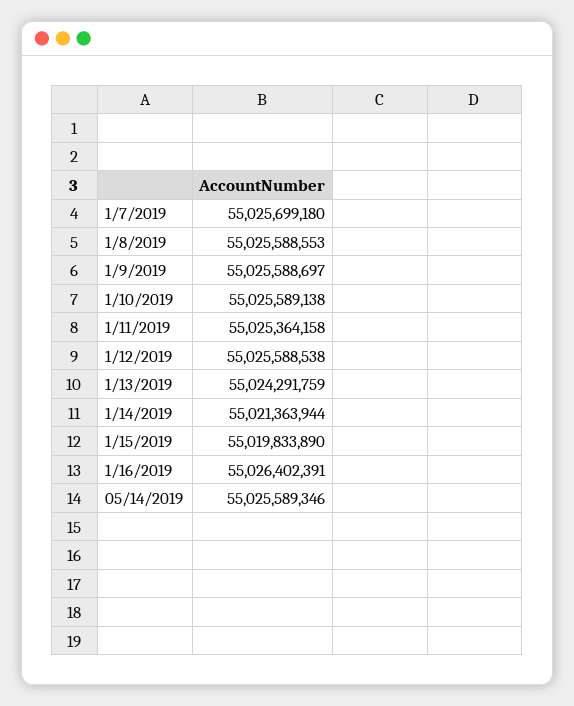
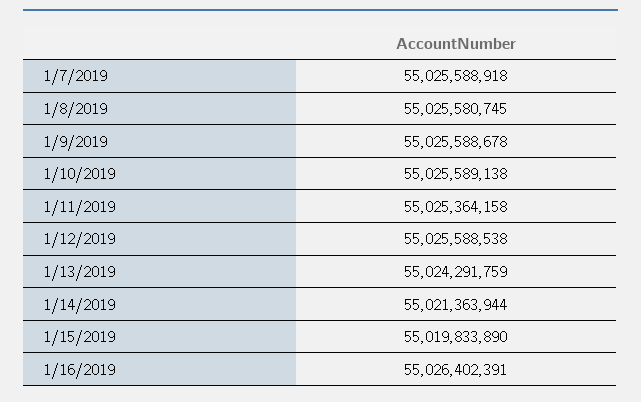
1/7/2019: 55025699180 -> 55025588918
1/8/2019: 55025588553 -> 55025580745
1/9/2019: 55025588697 -> 55025588678
05/14/2019: 55025589346 -> none

